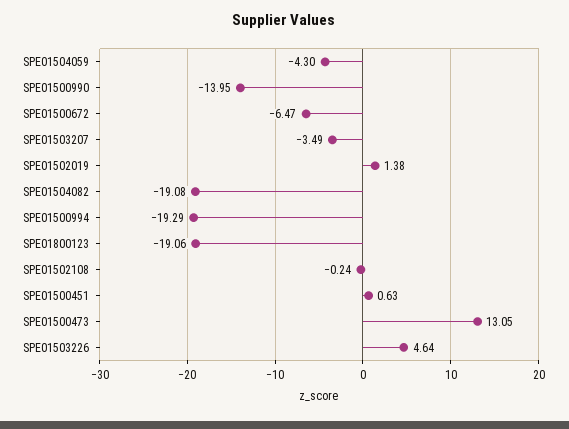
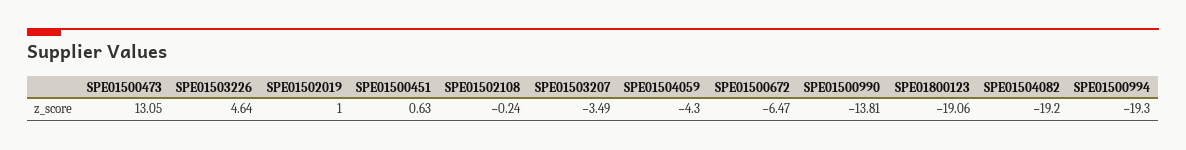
SPE01500990: -13.95 -> -13.81
SPE01502019: 1.38 -> 1
SPE01504082: -19.08 -> -19.2
SPE01500994: -19.29 -> -19.3

